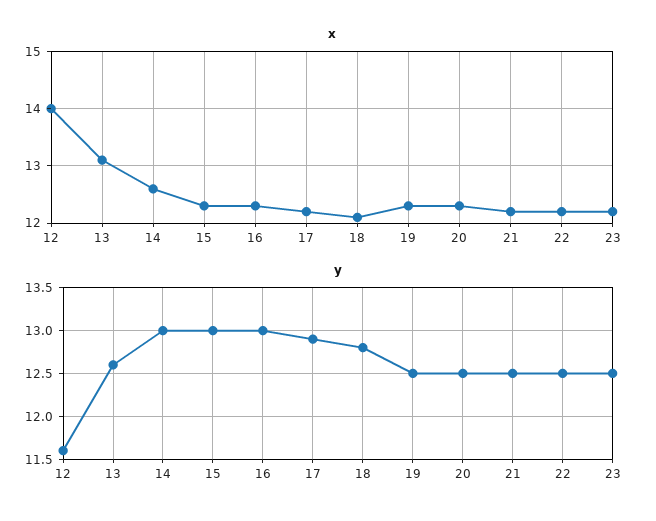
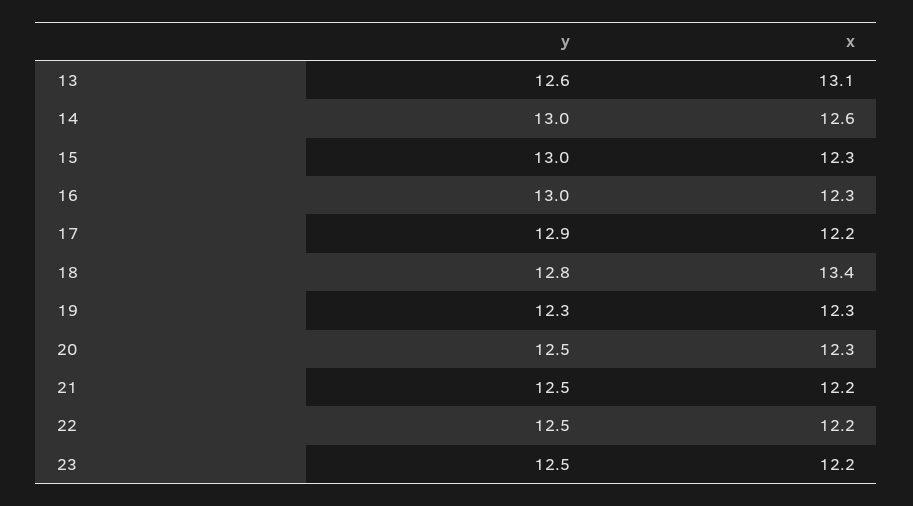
x, 12: 14 -> none
x, 18: 12 -> 13.4
y, 12: 11.6 -> none
y, 19: 12.5 -> 12.3

